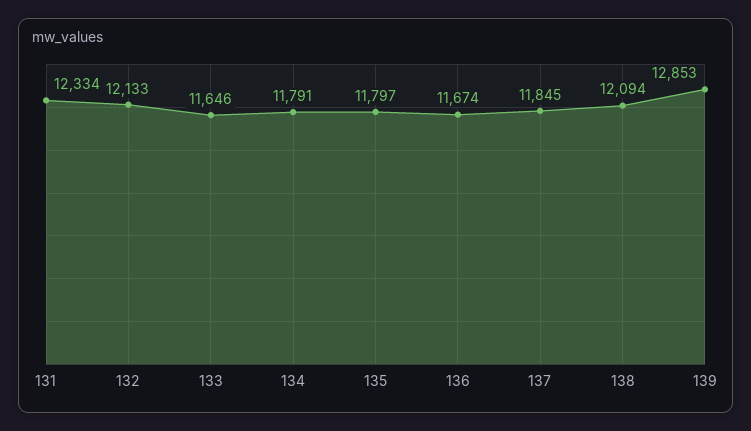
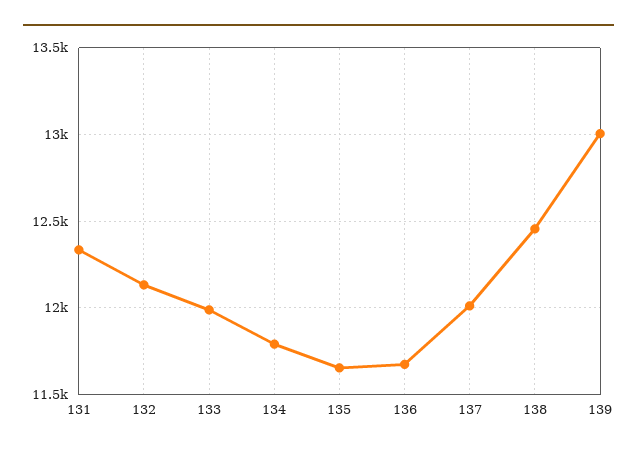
133: 11646 -> 12000
135: 11797 -> 11650
137: 11845 -> 12000
138: 12094 -> 12450
139: 12853 -> 13000

